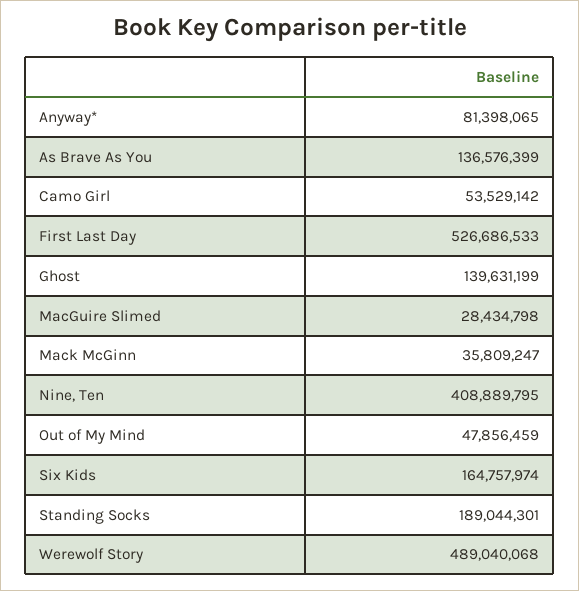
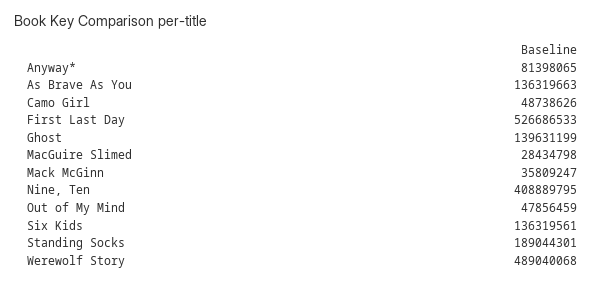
As Brave As You: 136576399 -> 136319663
Camo Girl: 53529142 -> 48738626
Six Kids: 164757974 -> 136319561

